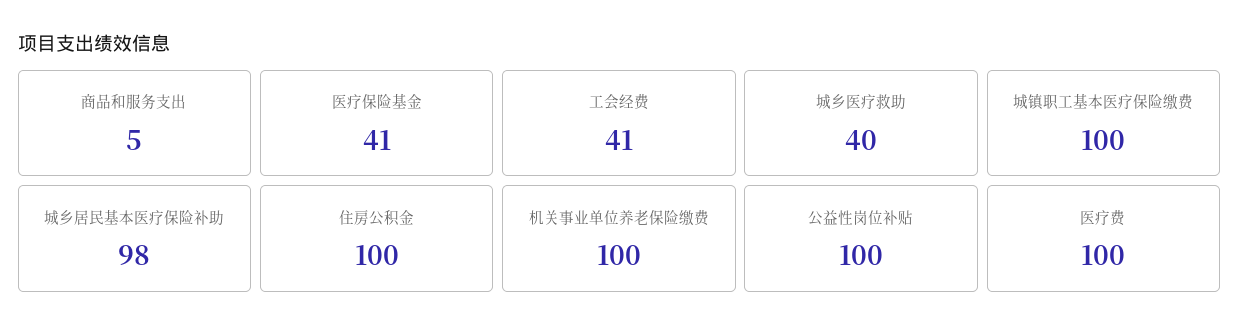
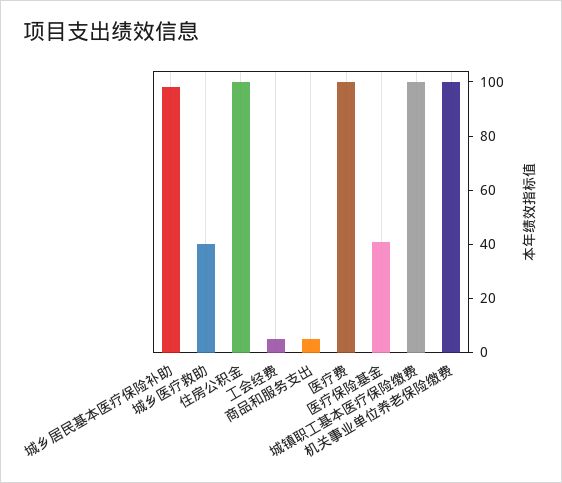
工会经费: 41 -> 5
公益性岗位补贴: 100 -> none

